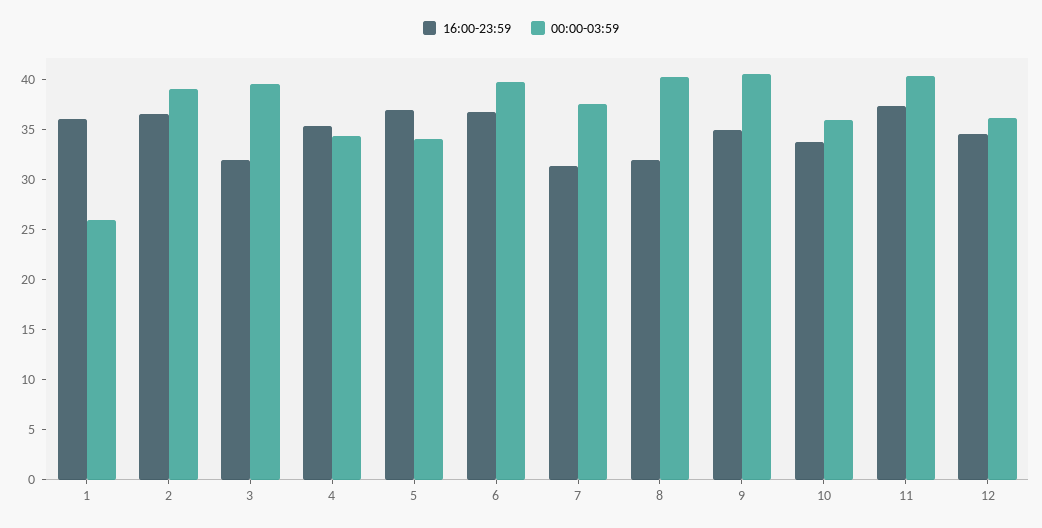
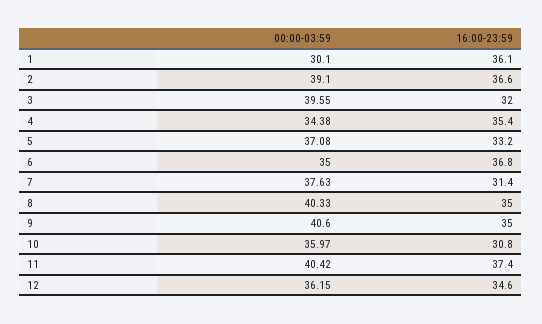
00:00-03:59, 1: 26 -> 30.1
16:00-23:59, 5: 37 -> 33.2
00:00-03:59, 5: 34 -> 37.08
00:00-03:59, 6: 40 -> 35
16:00-23:59, 8: 32 -> 35
16:00-23:59, 10: 34 -> 30.8

